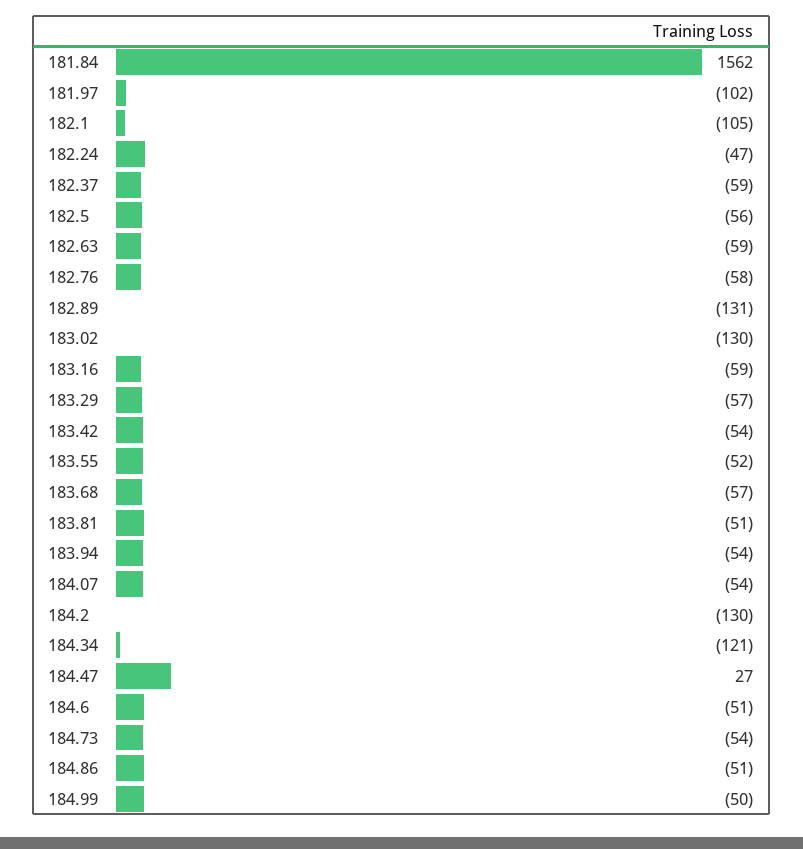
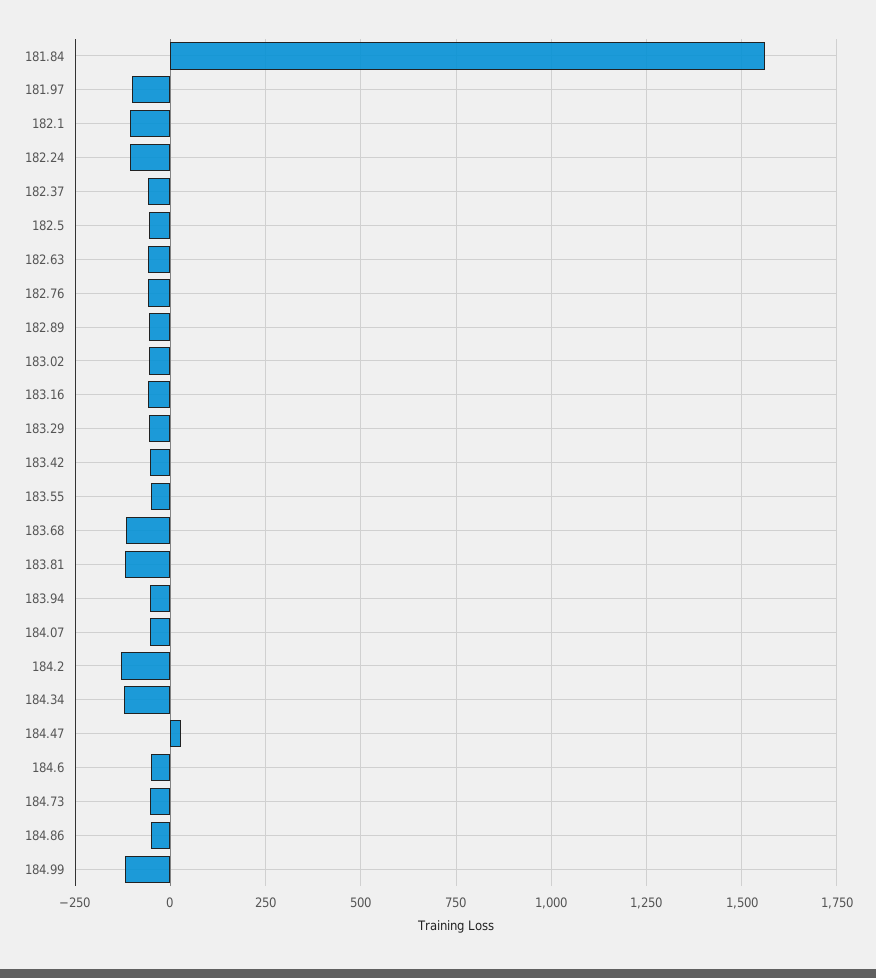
182.24: -47 -> -100
182.89: -131 -> -50
183.02: -130 -> -50
183.68: -57 -> -125
183.81: -51 -> -125
184.99: -50 -> -125

